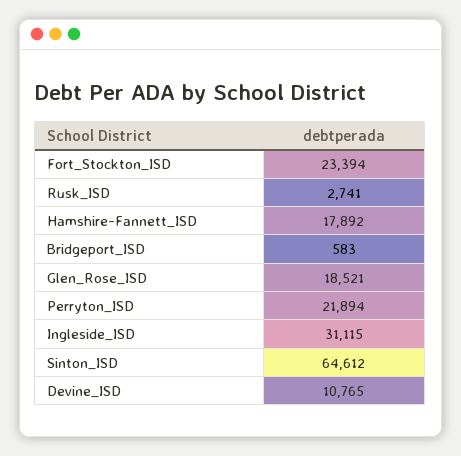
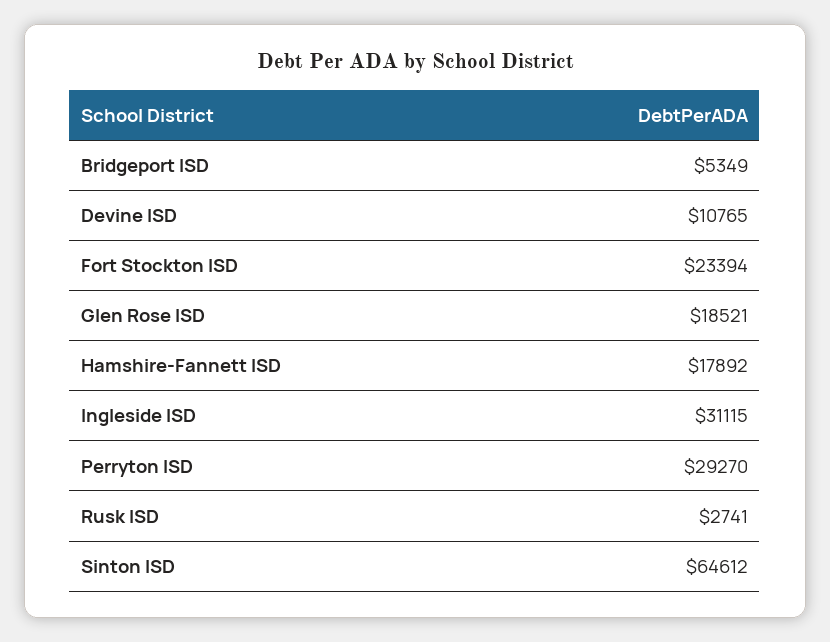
Bridgeport_ISD: 583 -> 5349
Perryton_ISD: 21894 -> 29270

